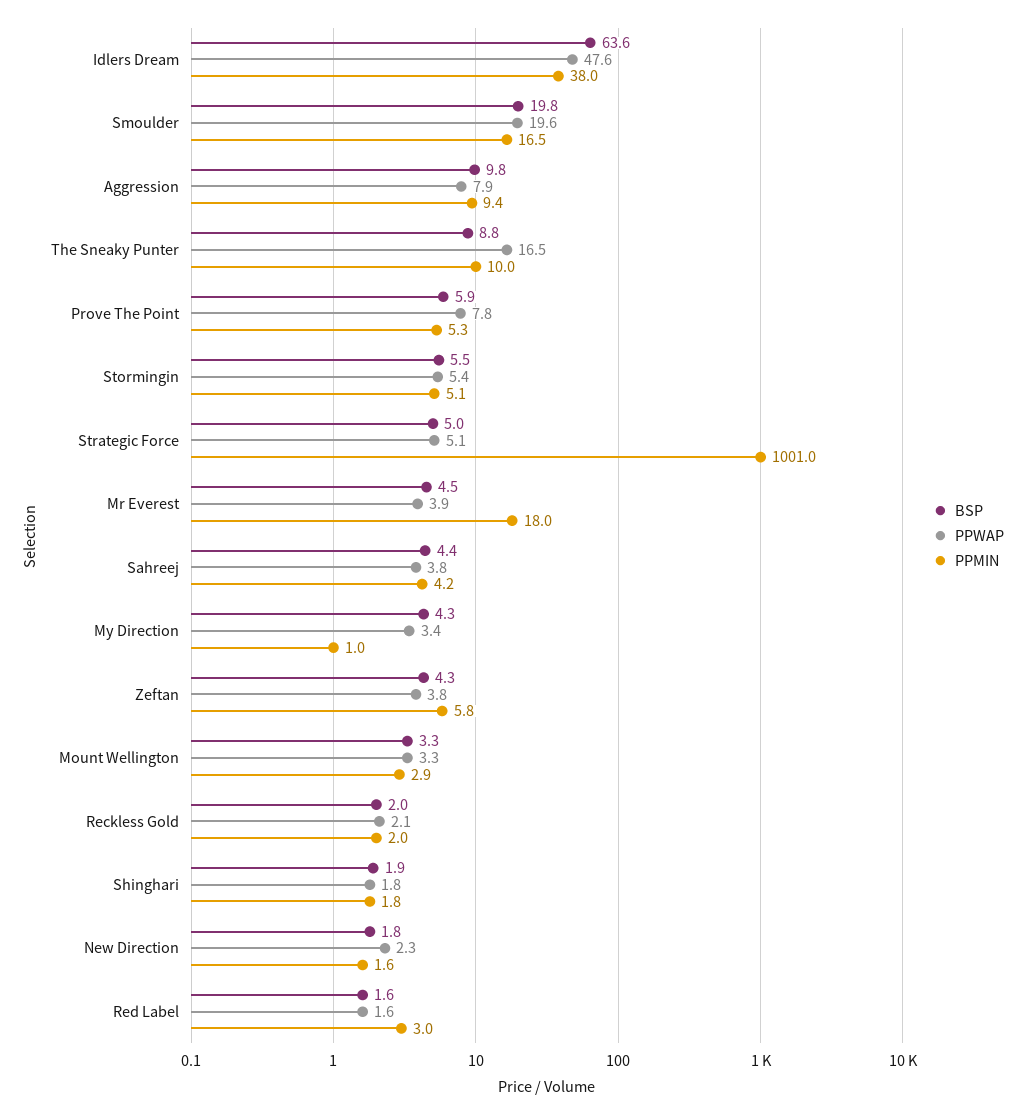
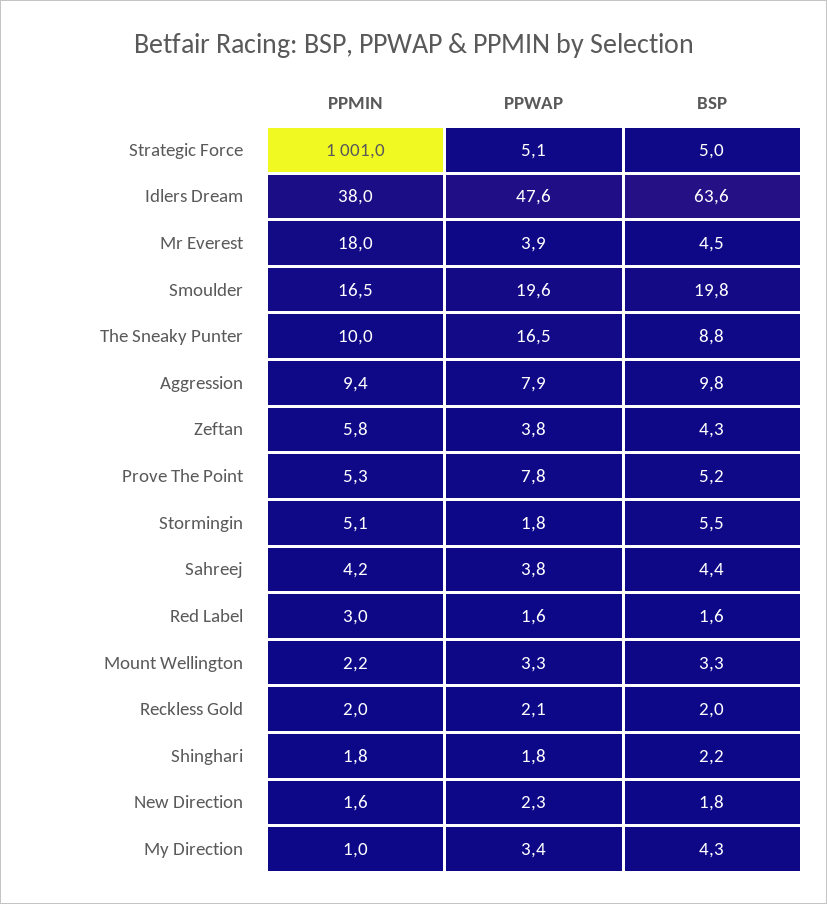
BSP, Prove The Point: 5.9 -> 5.2
PPWAP, Stormingin: 5.4 -> 1.8
PPMIN, Mount Wellington: 2.9 -> 2.2
BSP, Shinghari: 1.9 -> 2.2

